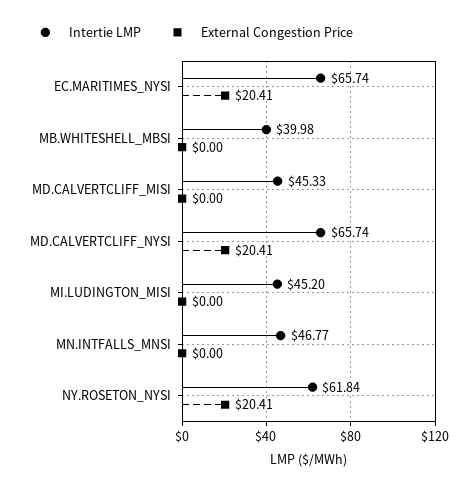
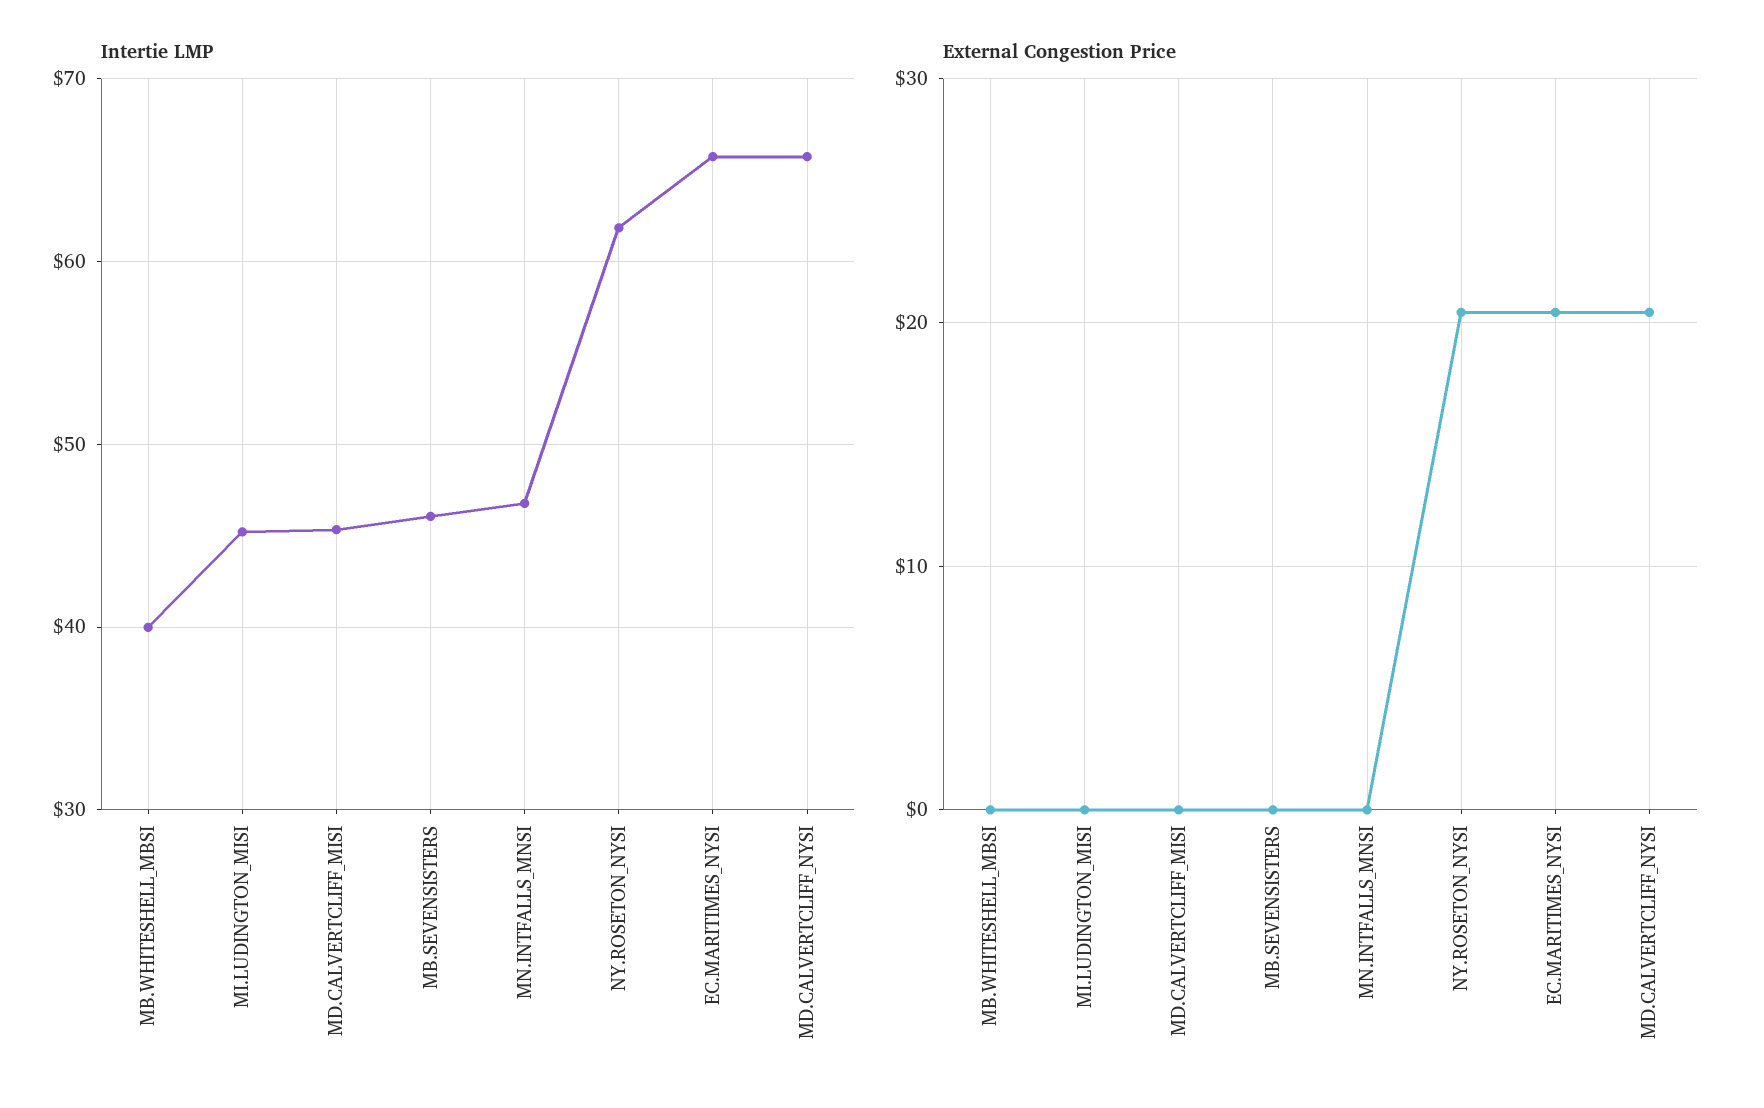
Intertie LMP, MB.SEVENSISTERS: none -> 46
External Congestion Price, MB.SEVENSISTERS: none -> 0

